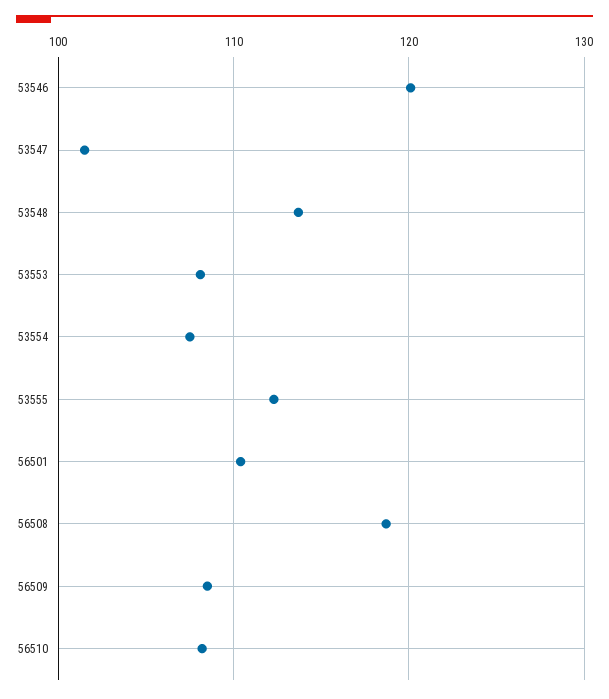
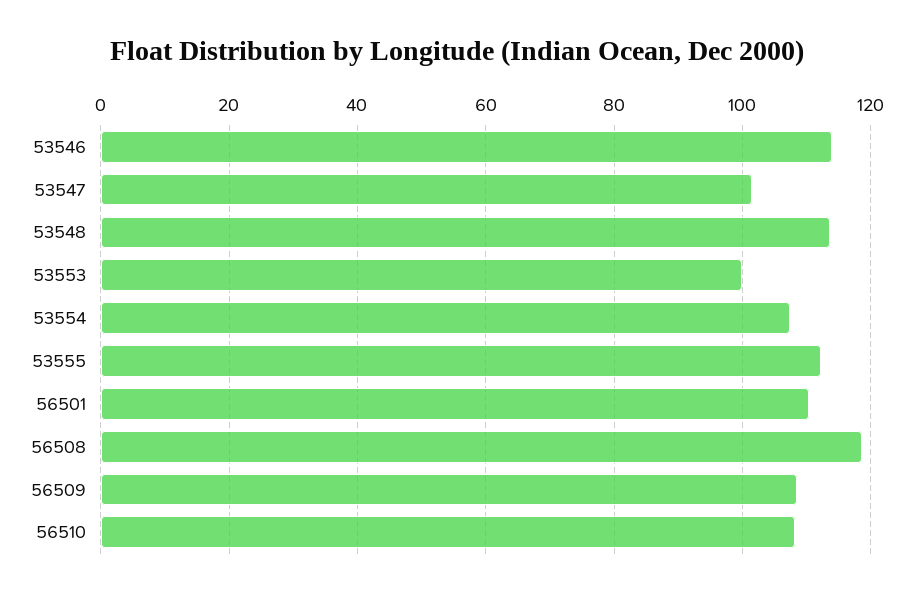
53546: 120 -> 114
53553: 108 -> 100

